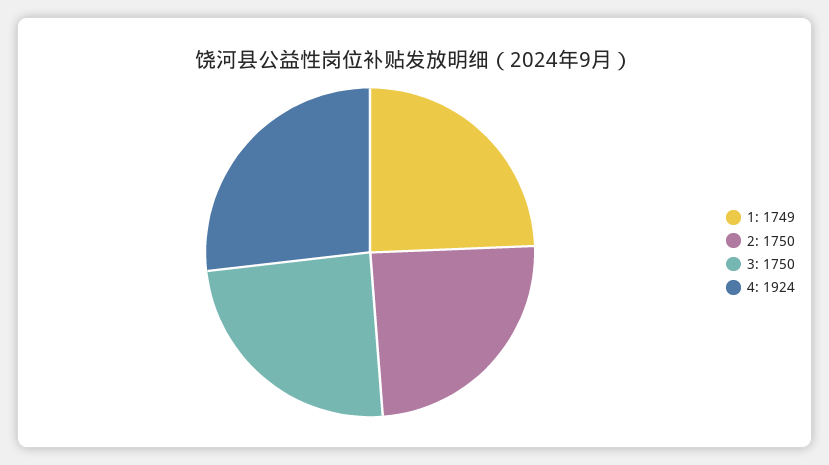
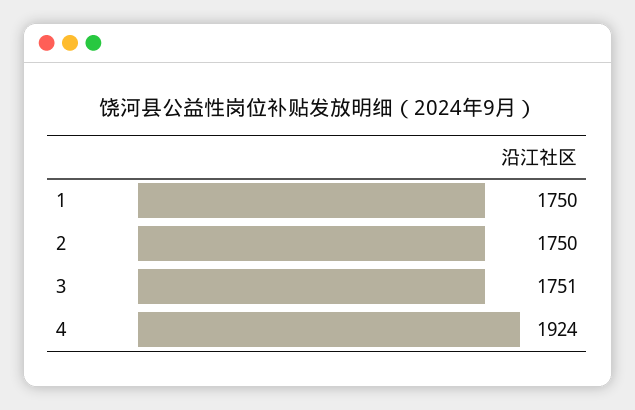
1: 1749 -> 1750
3: 1750 -> 1751

